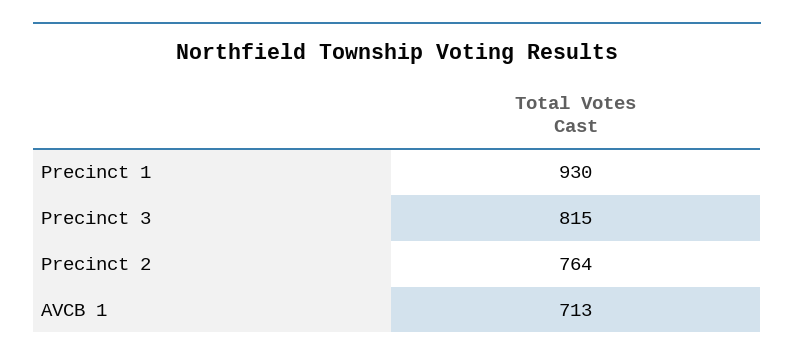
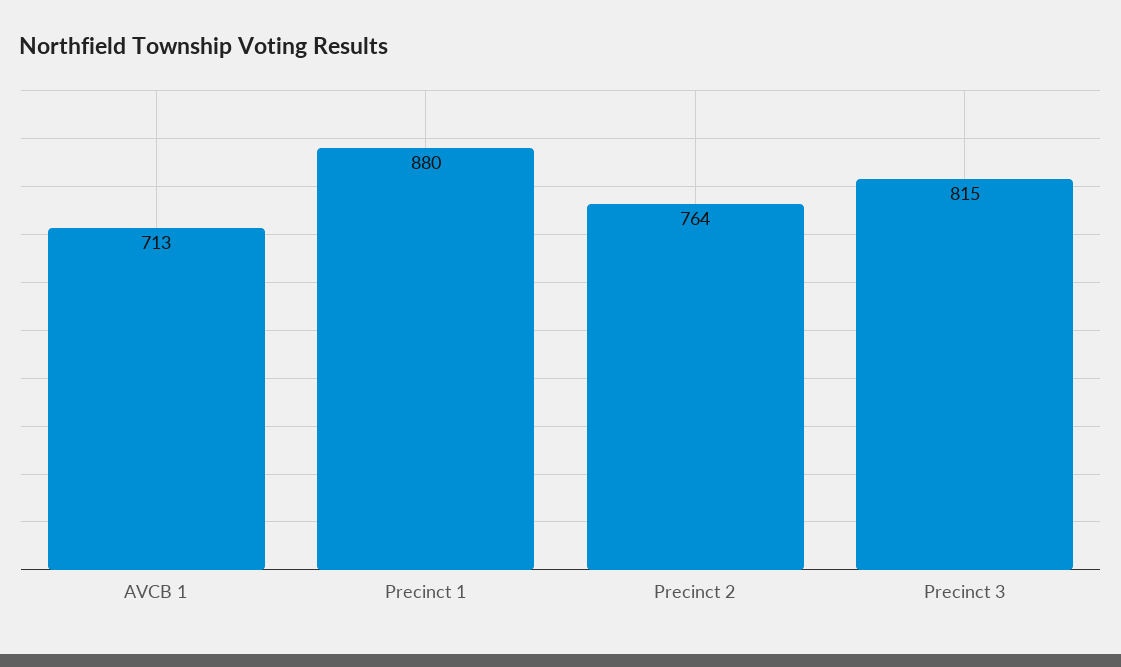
Precinct 1: 930 -> 880

